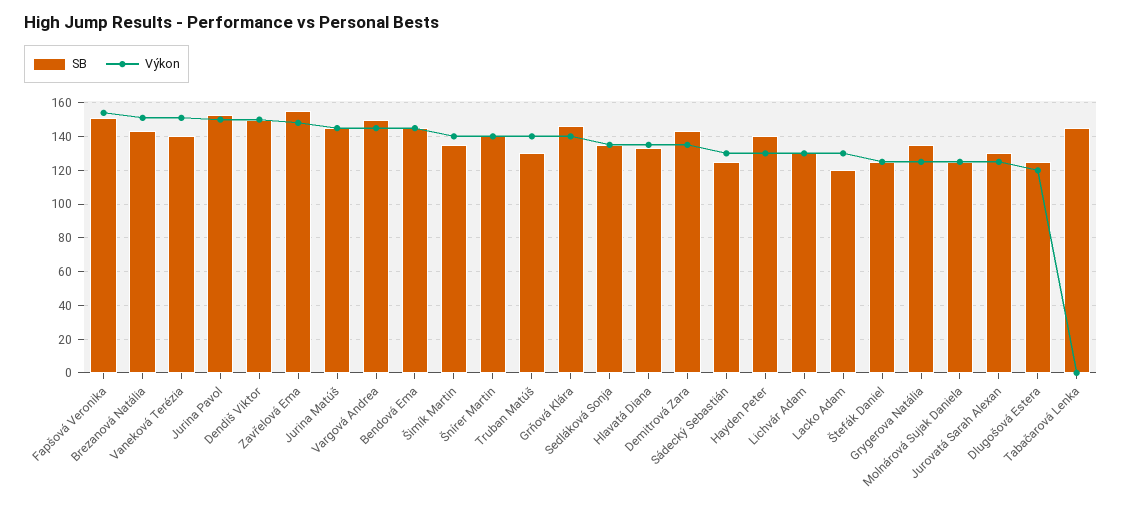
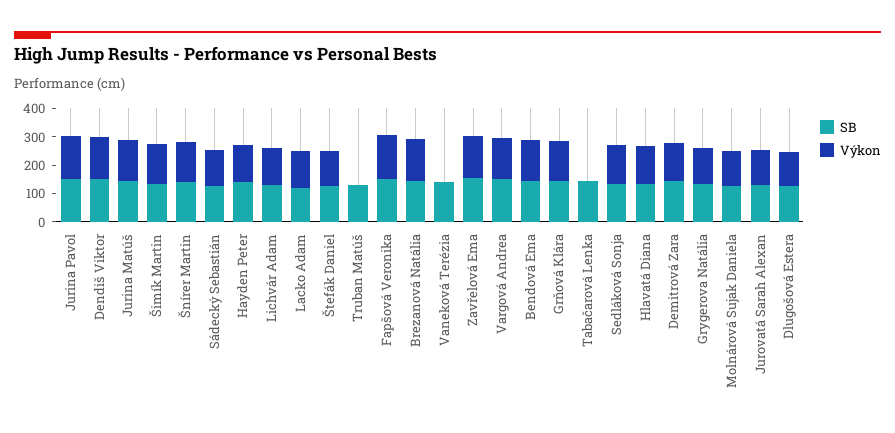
Výkon, Vaneková Terézia: 150 -> 0
Výkon, Truban Matúš: 140 -> 0

